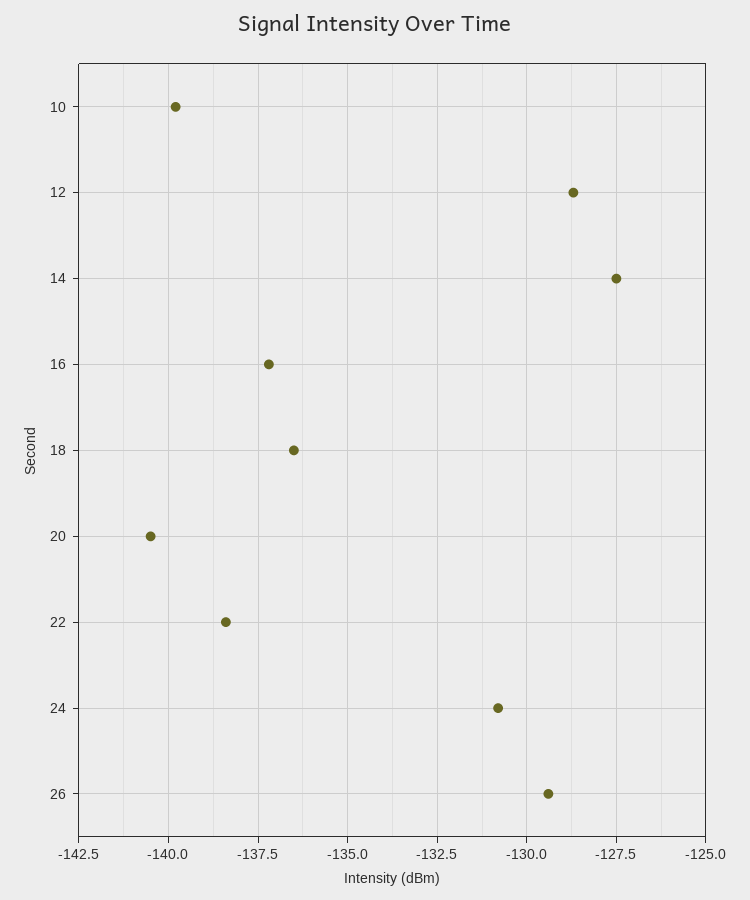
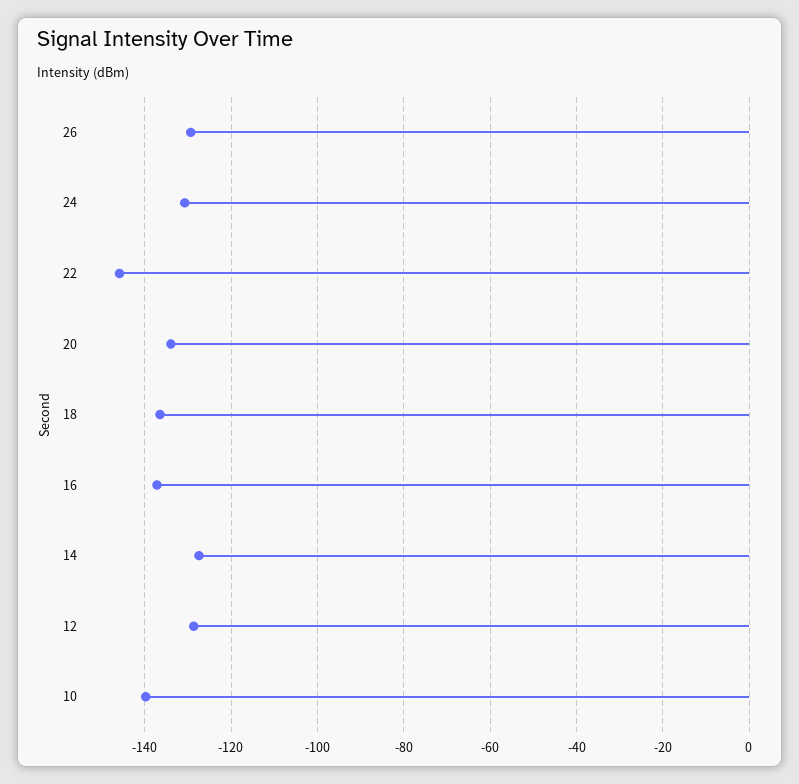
20: -140.5 -> -134
22: -138.5 -> -146

